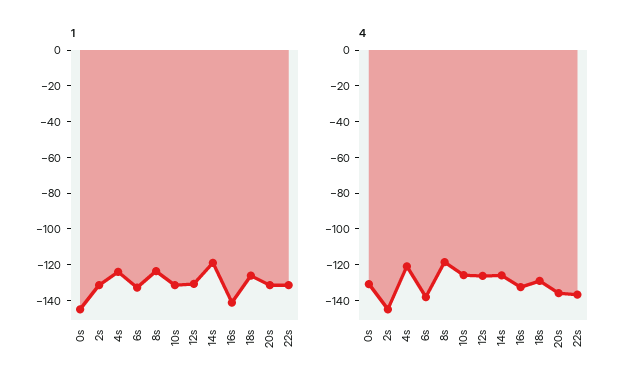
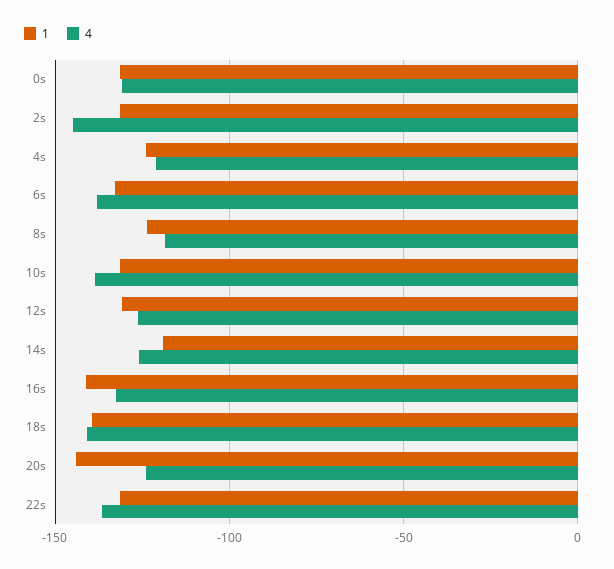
1, 0s: -145 -> -130
1, 18s: -125 -> -140
1, 20s: -130 -> -145
4, 10s: -125 -> -140
4, 18s: -130 -> -140
4, 20s: -135 -> -125

